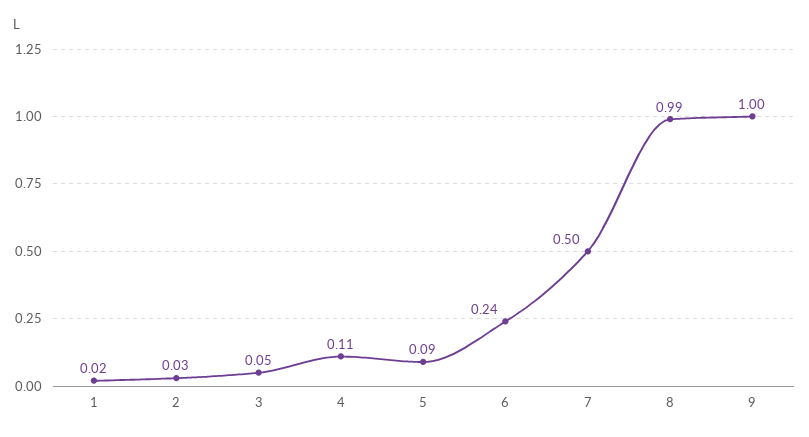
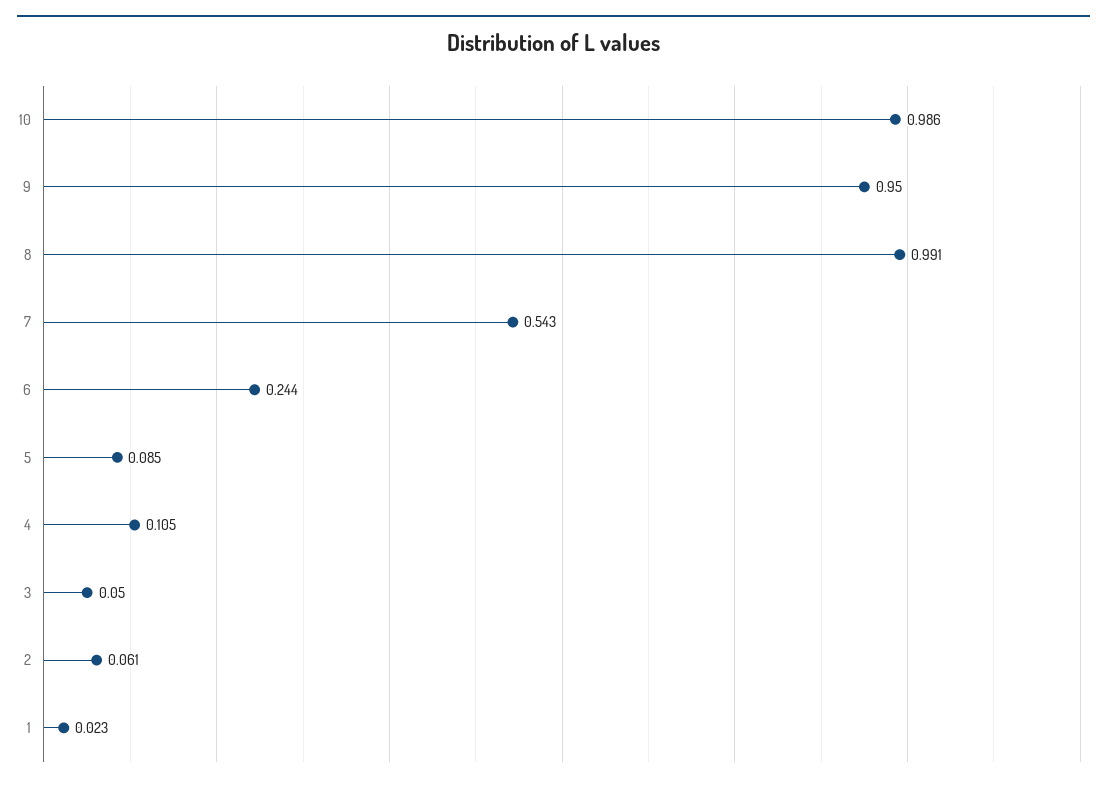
2: 0.03 -> 0.061
7: 0.5 -> 0.543
9: 1 -> 0.95
10: none -> 0.986

